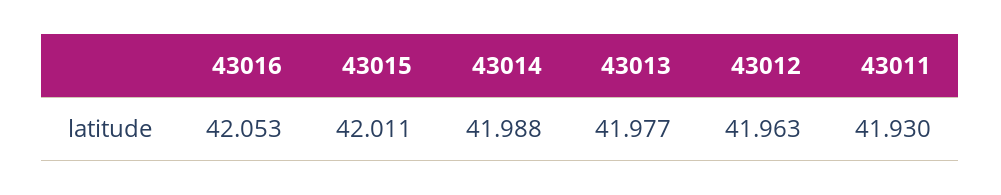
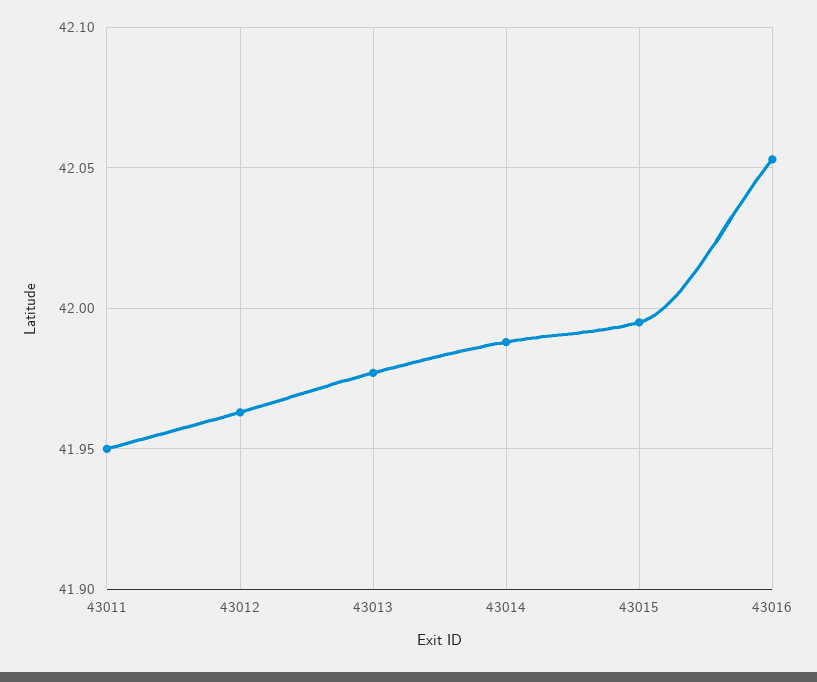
43015: 42.011 -> 41.995
43011: 41.93 -> 41.95

